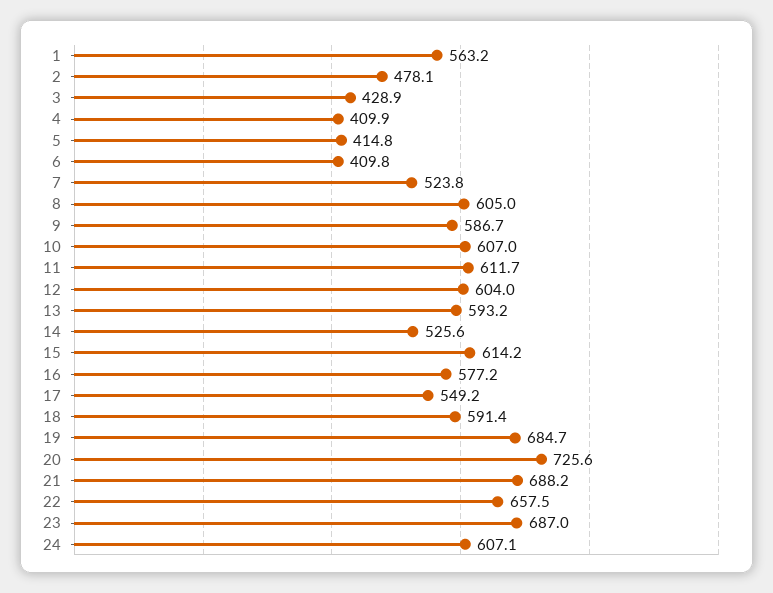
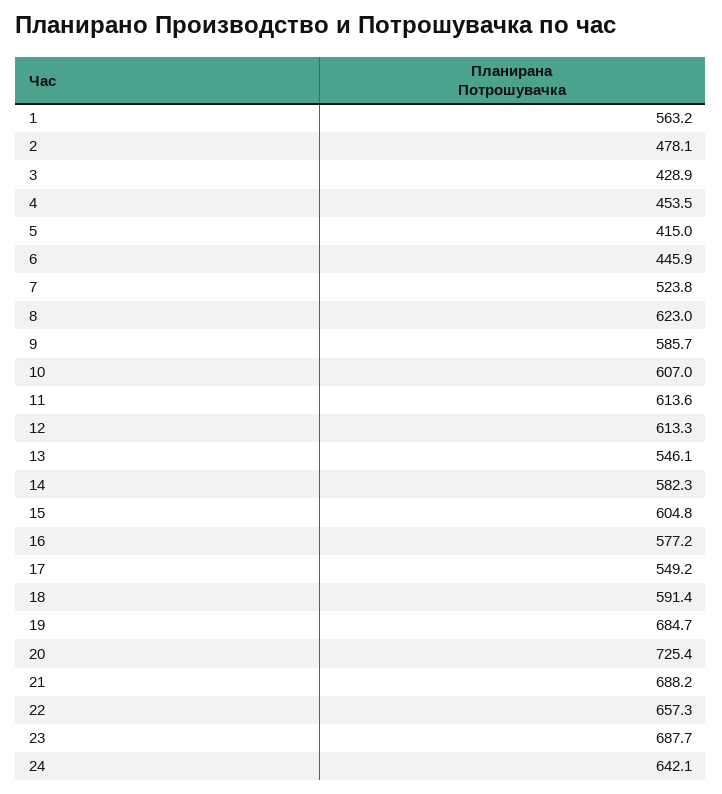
4: 409.9 -> 453.5
5: 414.8 -> 415
6: 409.8 -> 445.9
8: 605 -> 623
9: 586.7 -> 585.7
11: 611.7 -> 613.6
12: 604 -> 613.3
13: 593.2 -> 546.1
14: 525.6 -> 582.3
15: 614.2 -> 604.8
20: 725.6 -> 725.4
22: 657.5 -> 657.3
23: 687 -> 687.7
24: 607.1 -> 642.1

